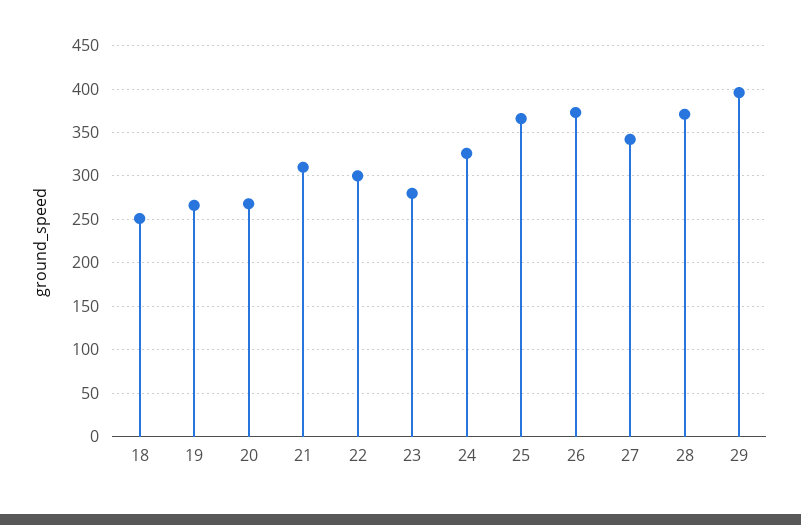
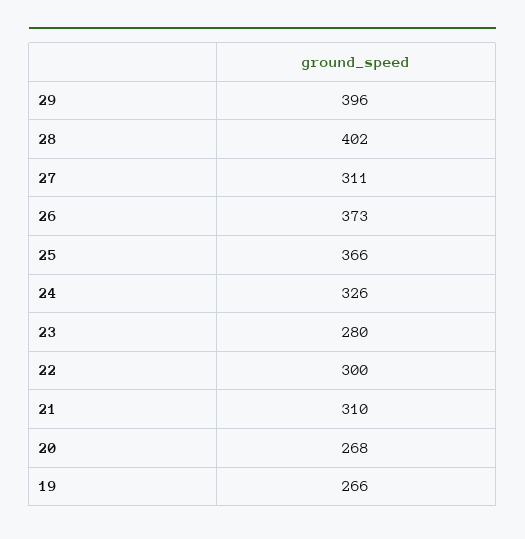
18: 250 -> none
27: 340 -> 311
28: 370 -> 402

